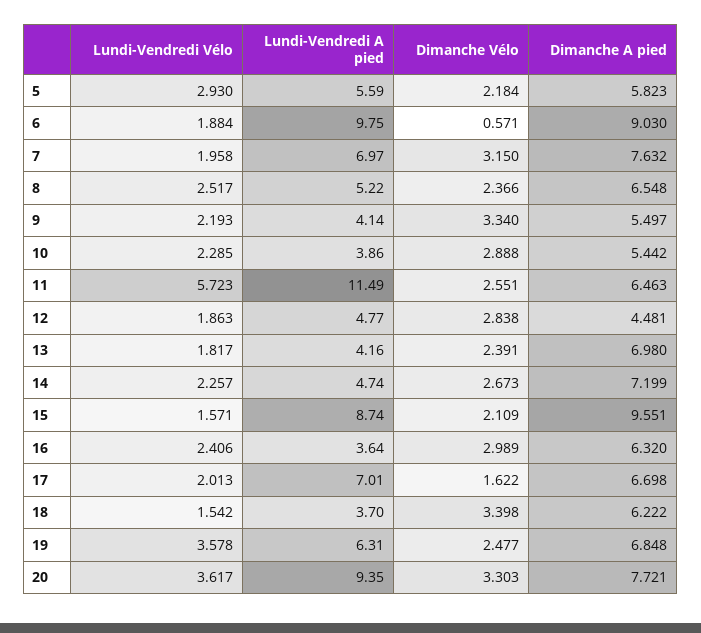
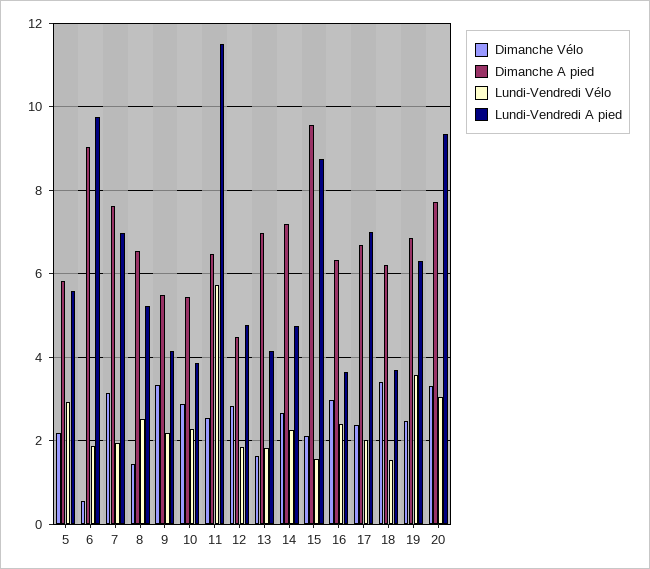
Dimanche Vélo, 8: 2.366 -> 1.4
Dimanche Vélo, 13: 2.391 -> 1.6
Dimanche Vélo, 17: 1.622 -> 2.4
Lundi-Vendredi Vélo, 20: 3.617 -> 3

